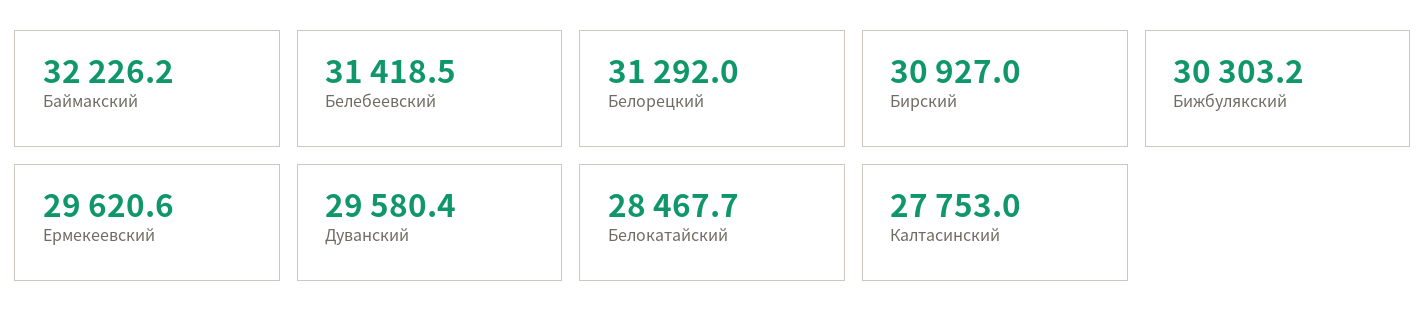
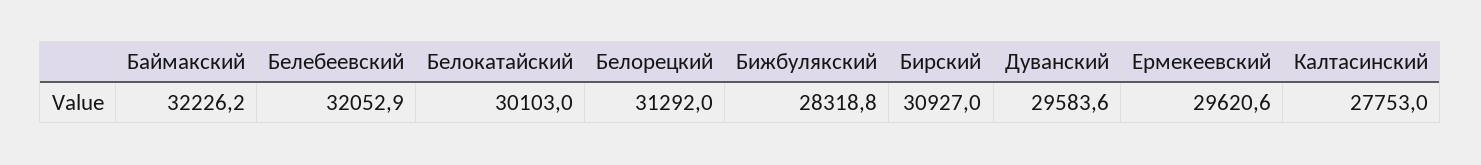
Белебеевский: 31418.5 -> 32052.9
Бижбулякский: 30303.2 -> 28318.8
Дуванский: 29580.4 -> 29583.6
Белокатайский: 28467.7 -> 30103

